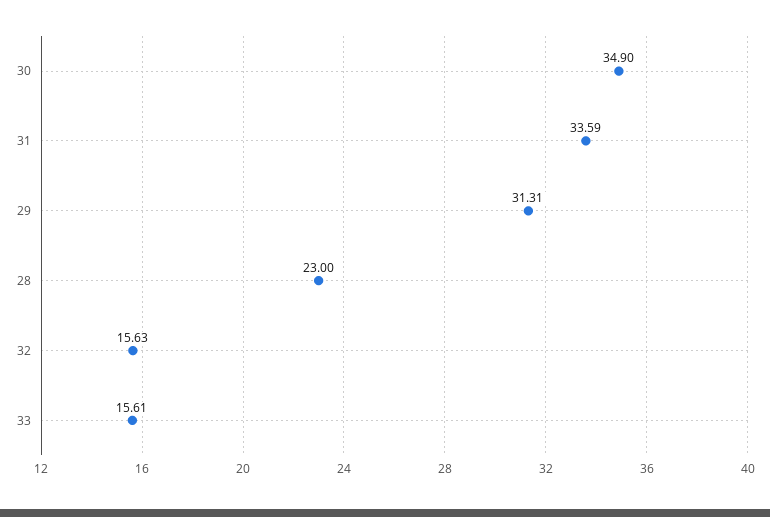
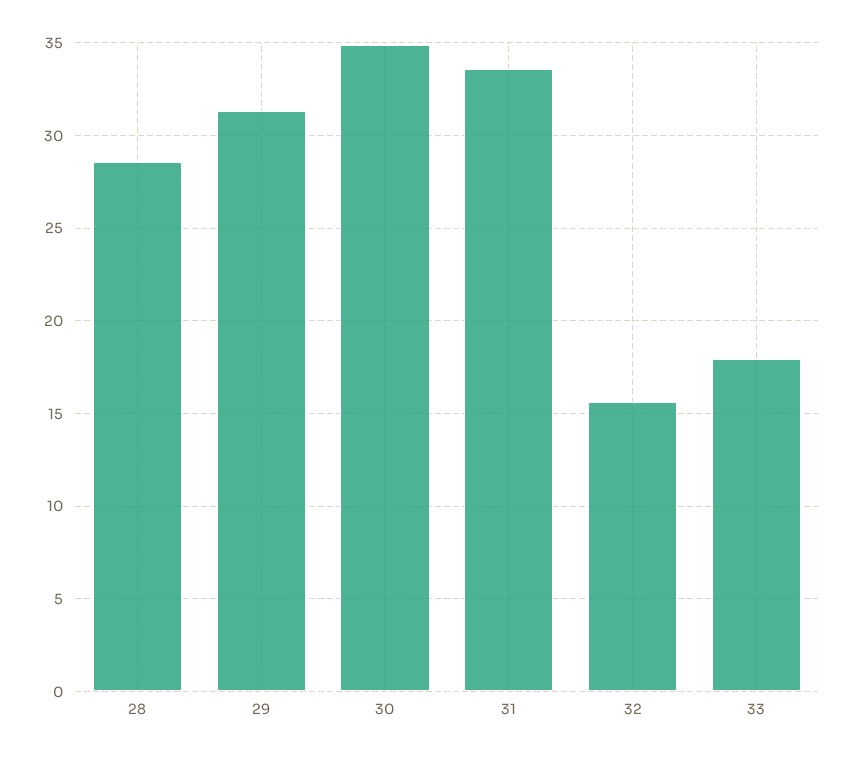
28: 23 -> 28.5
33: 15.61 -> 18

